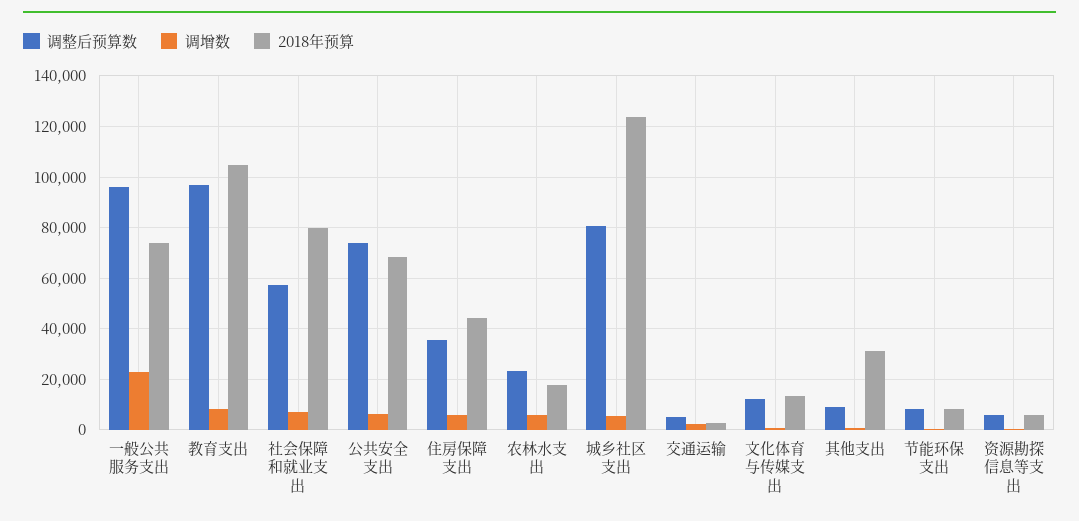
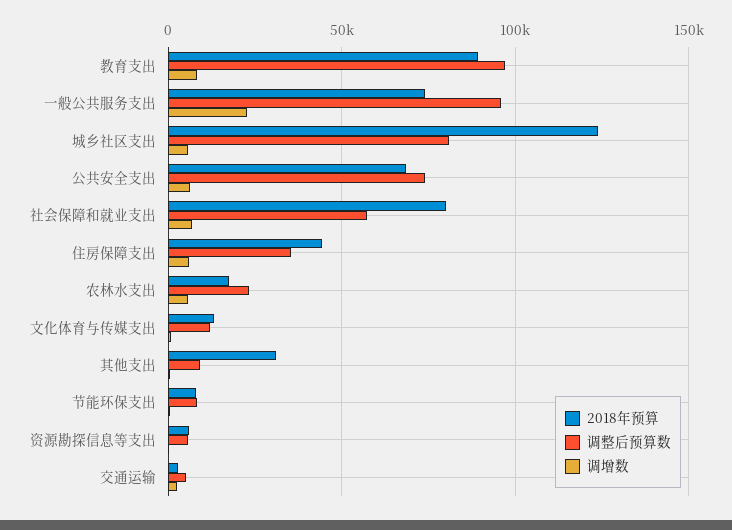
2018年预算, 教育支出: 105000 -> 90000

